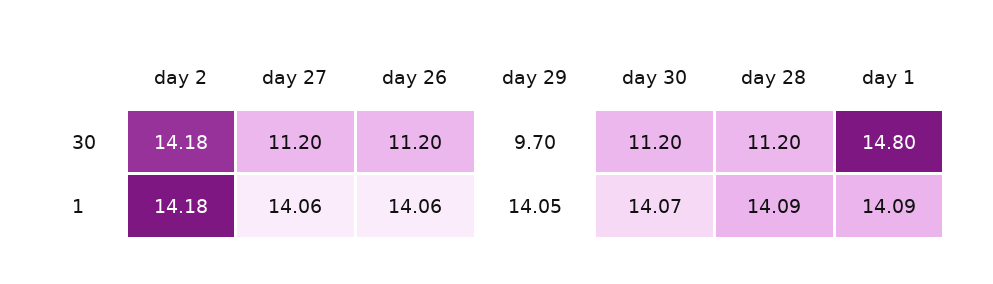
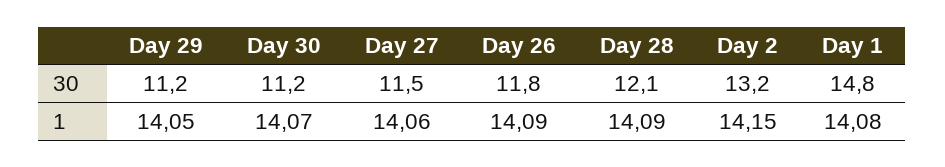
day 2, 30: 14.18 -> 13.2
day 27, 30: 11.2 -> 11.5
day 26, 30: 11.2 -> 11.8
day 29, 30: 9.7 -> 11.2
day 28, 30: 11.2 -> 12.1
day 2, 1: 14.18 -> 14.15
day 26, 1: 14.06 -> 14.09
day 1, 1: 14.09 -> 14.08

